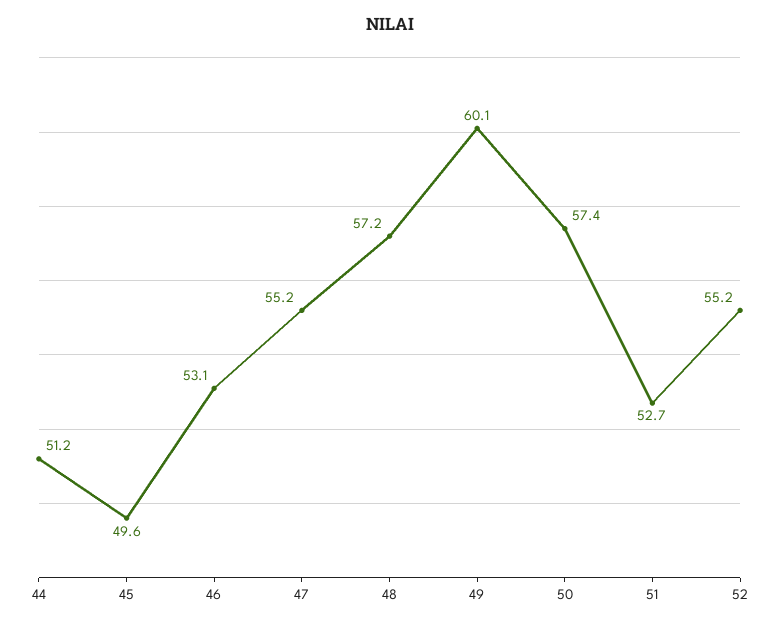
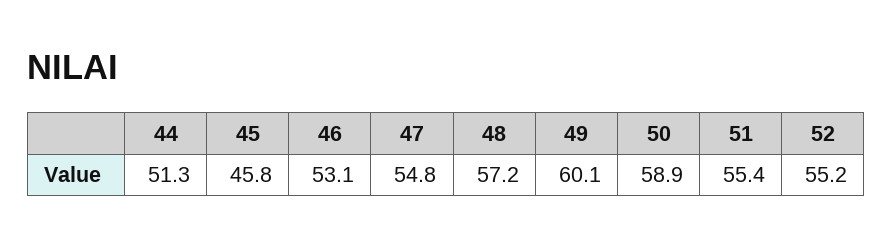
44: 51.2 -> 51.3
45: 49.6 -> 45.8
47: 55.2 -> 54.8
50: 57.4 -> 58.9
51: 52.7 -> 55.4

